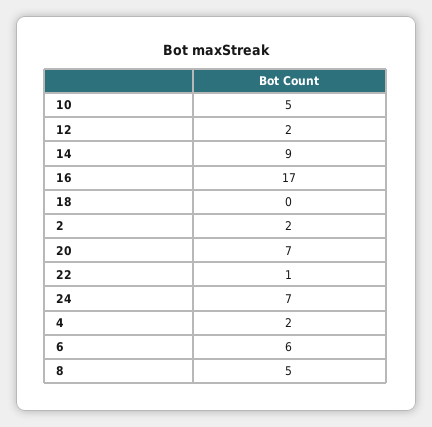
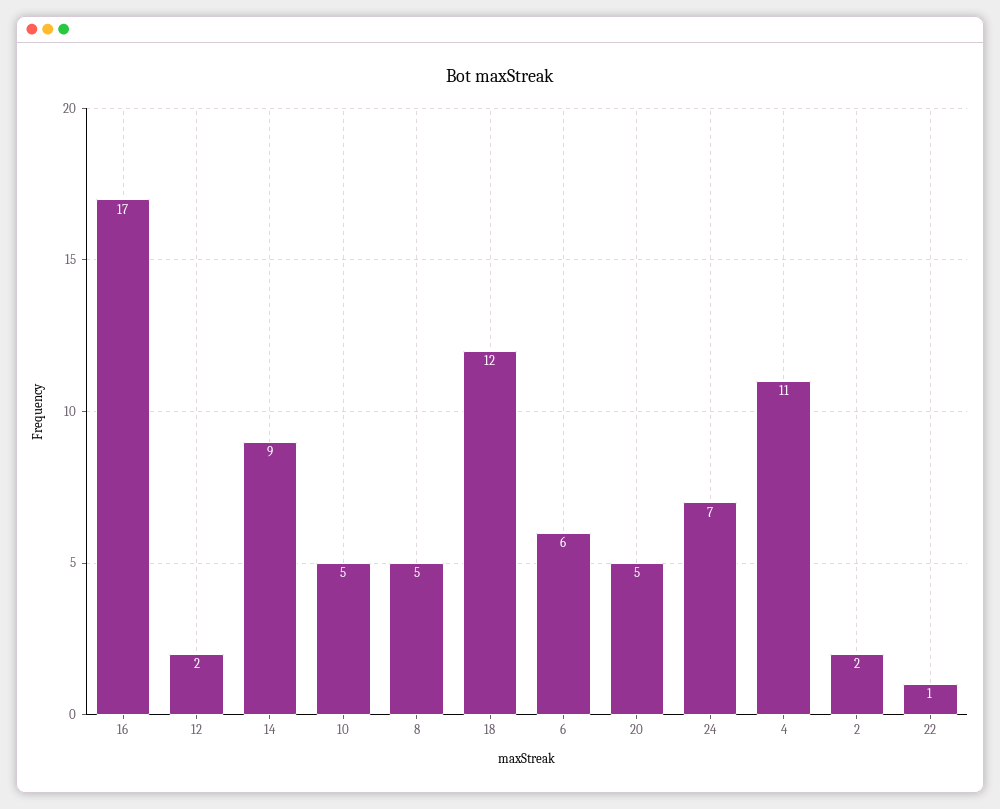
18: 0 -> 12
20: 7 -> 5
4: 2 -> 11

